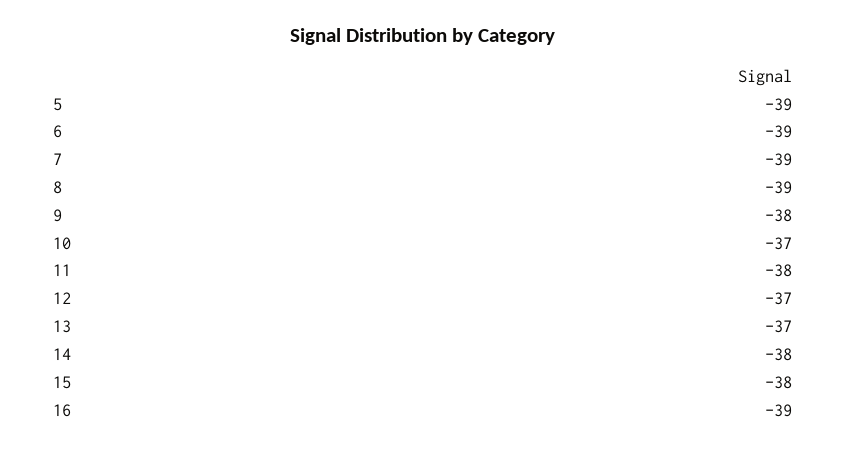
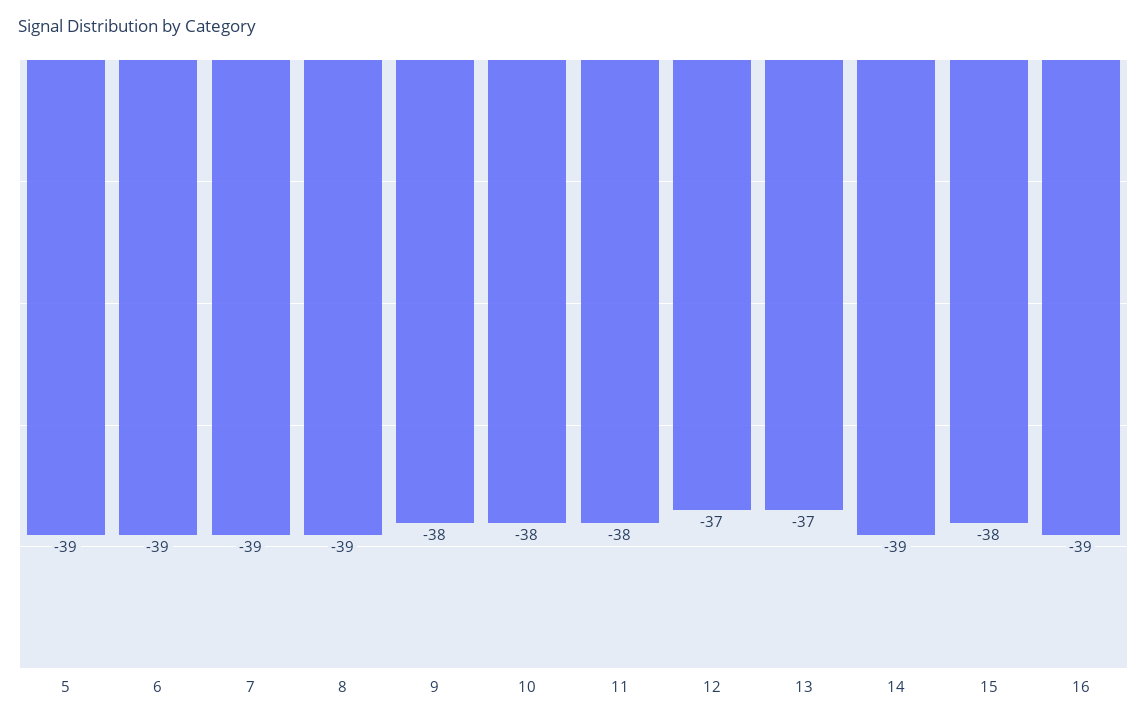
10: -37 -> -38
14: -38 -> -39

